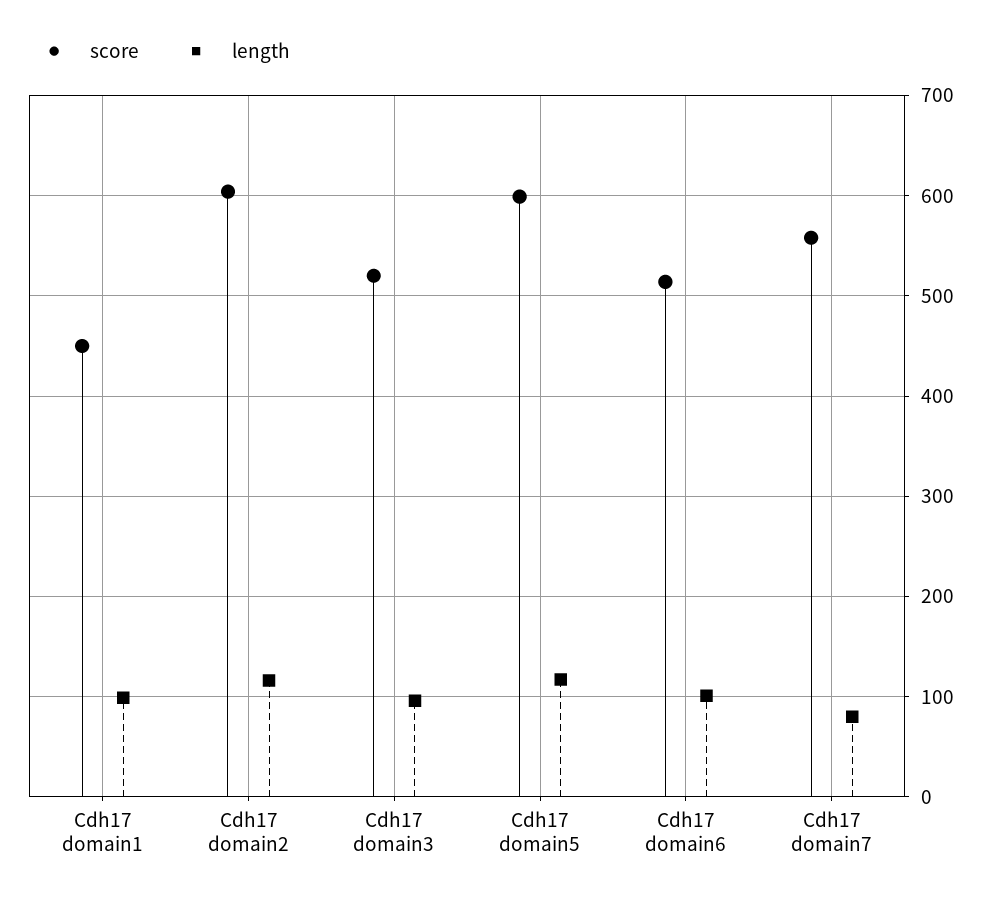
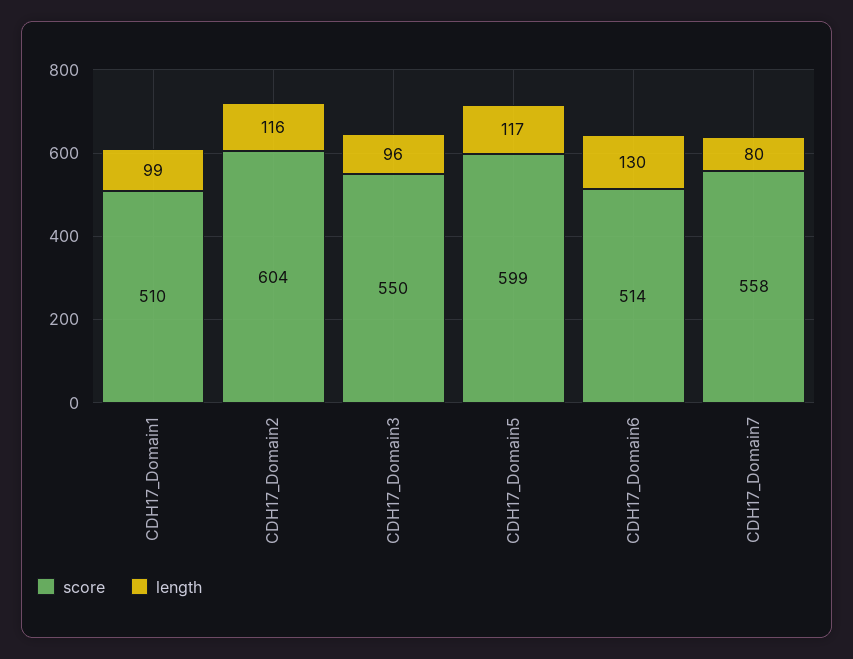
score, Cdh17 domain1: 450 -> 510
score, Cdh17 domain3: 520 -> 550
length, Cdh17 domain6: 100 -> 130

